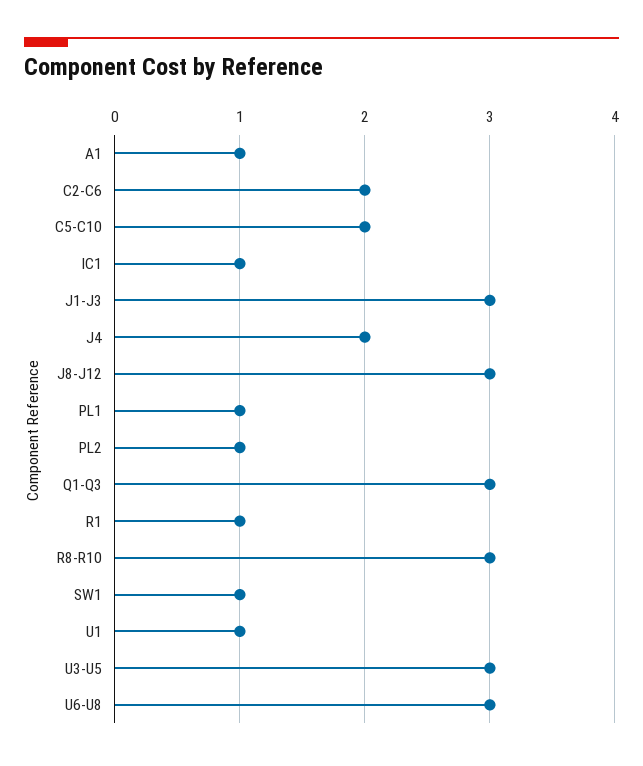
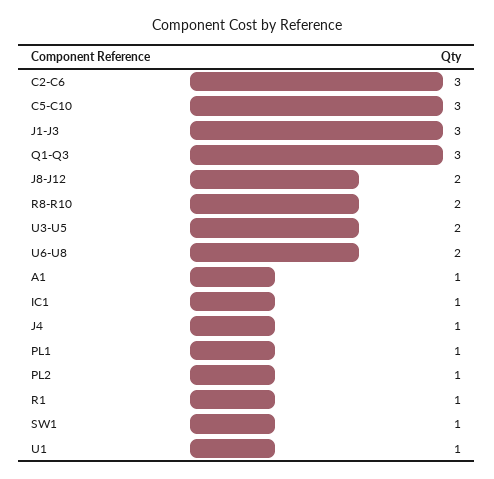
C2-C6: 2 -> 3
C5-C10: 2 -> 3
J4: 2 -> 1
J8-J12: 3 -> 2
R8-R10: 3 -> 2
U3-U5: 3 -> 2
U6-U8: 3 -> 2

